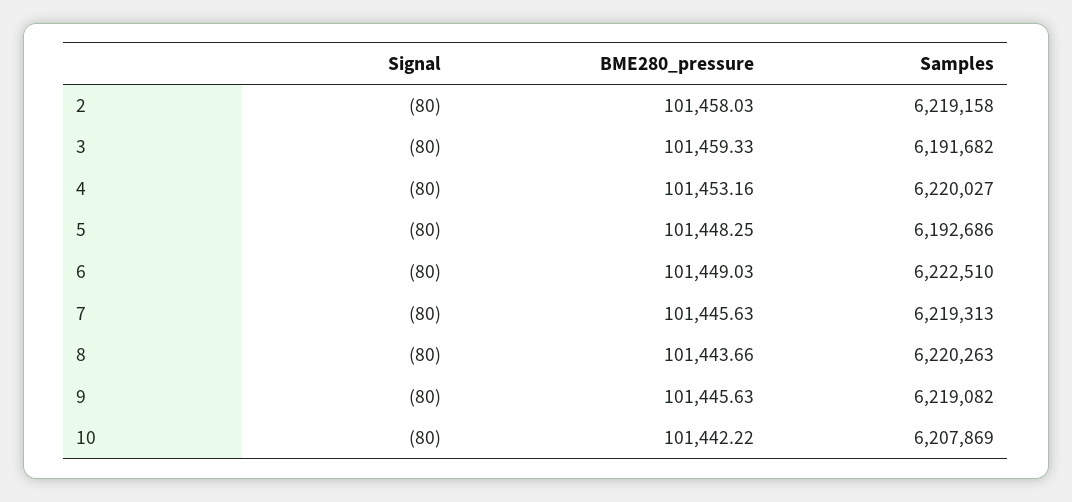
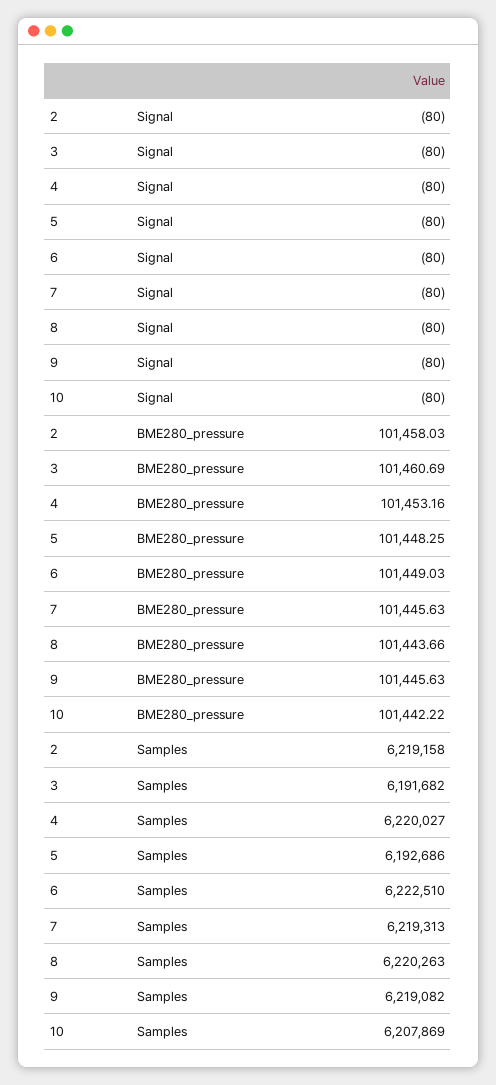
BME280_pressure, 3: 101459.33 -> 101460.69

